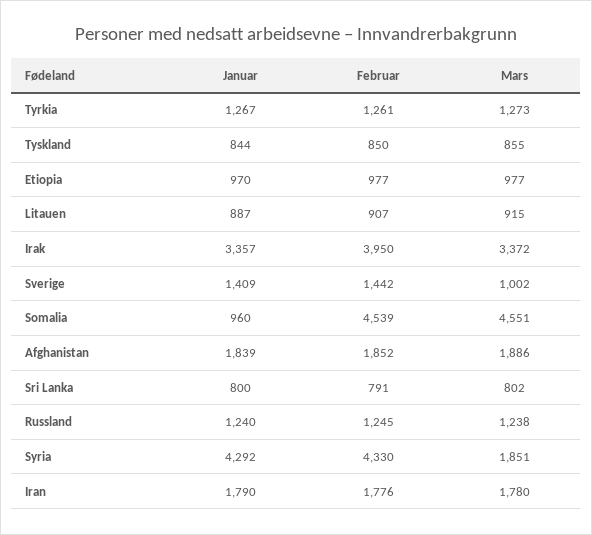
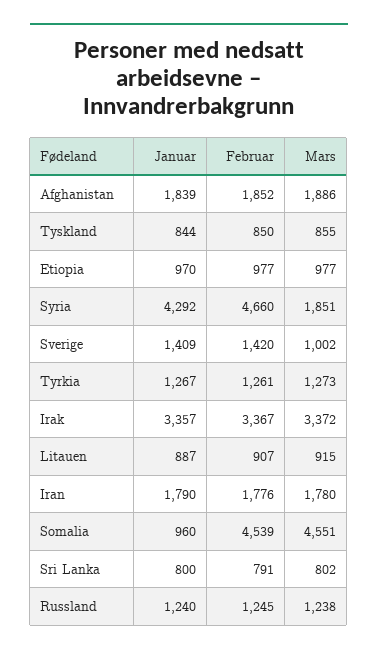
Februar, Irak: 3950 -> 3367
Februar, Sverige: 1442 -> 1420
Februar, Syria: 4330 -> 4660

